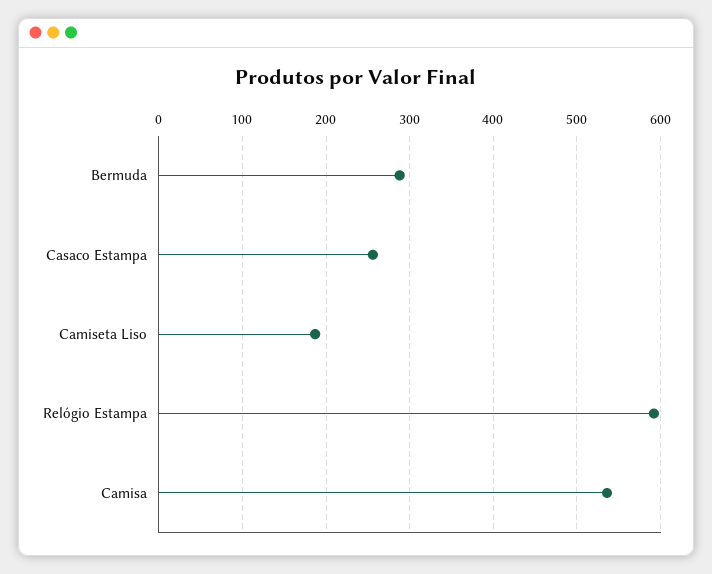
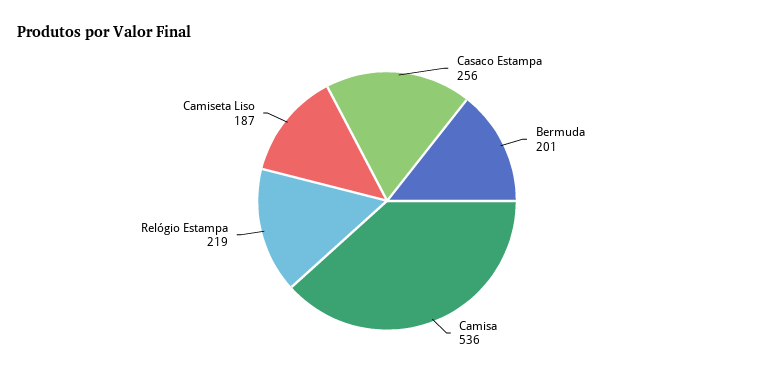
Bermuda: 290 -> 201
Relógio Estampa: 590 -> 219

